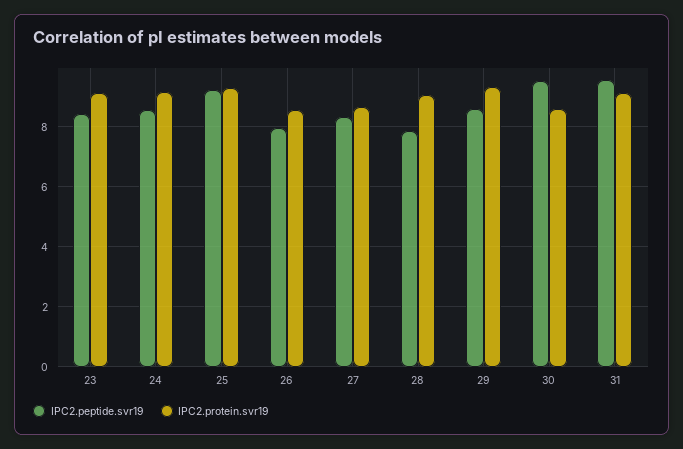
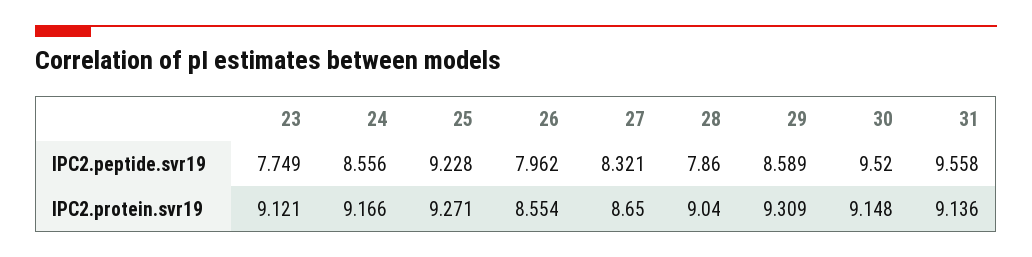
IPC2.peptide.svr19, 23: 8.4 -> 7.749
IPC2.protein.svr19, 30: 8.6 -> 9.148

